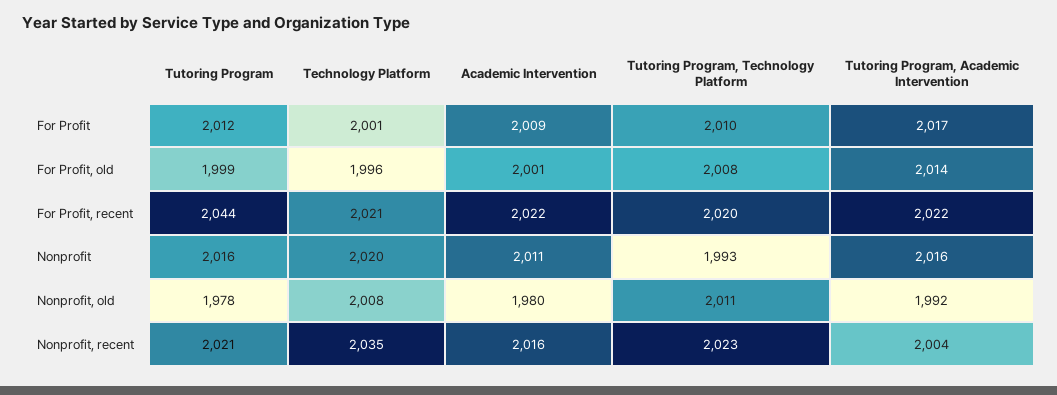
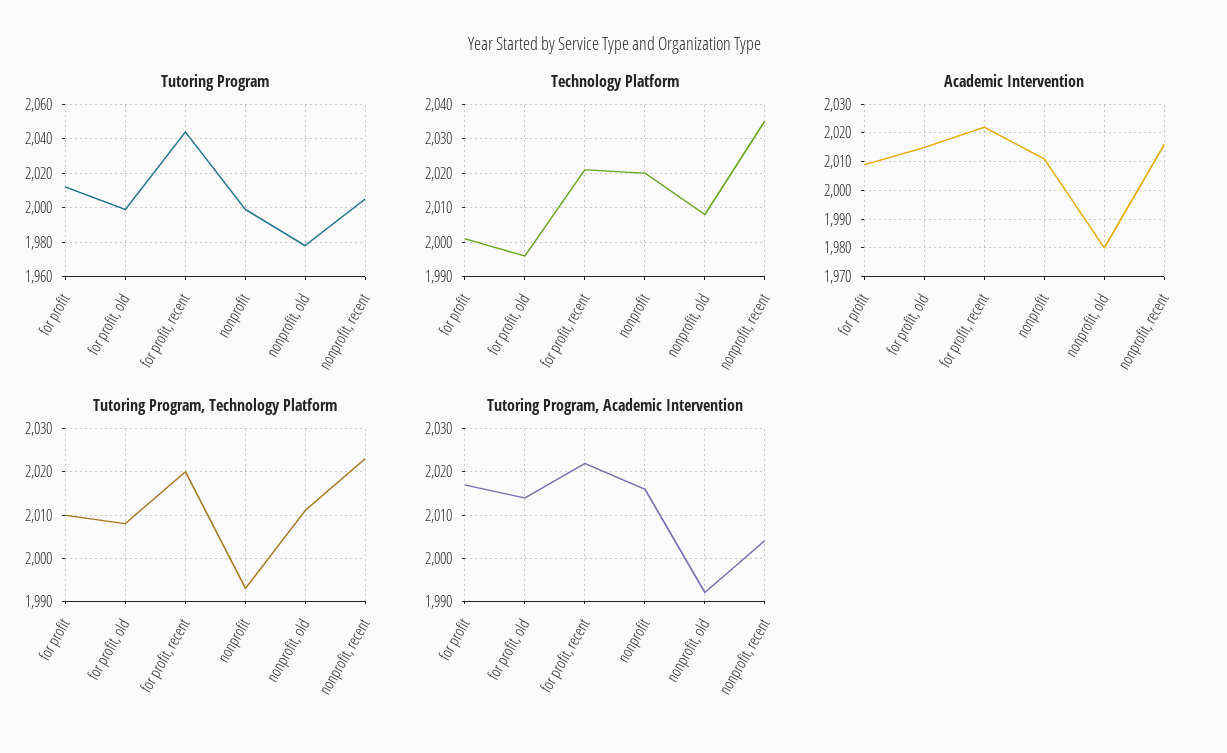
Academic Intervention, For Profit, old: 2001 -> 2015
Tutoring Program, Nonprofit: 2016 -> 2000
Tutoring Program, Nonprofit, recent: 2021 -> 2005

